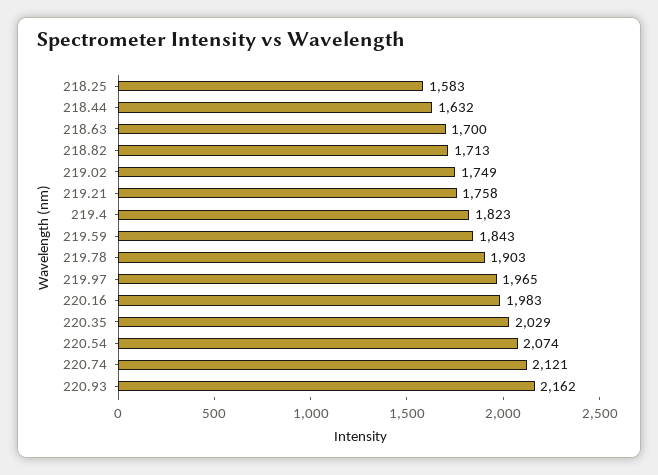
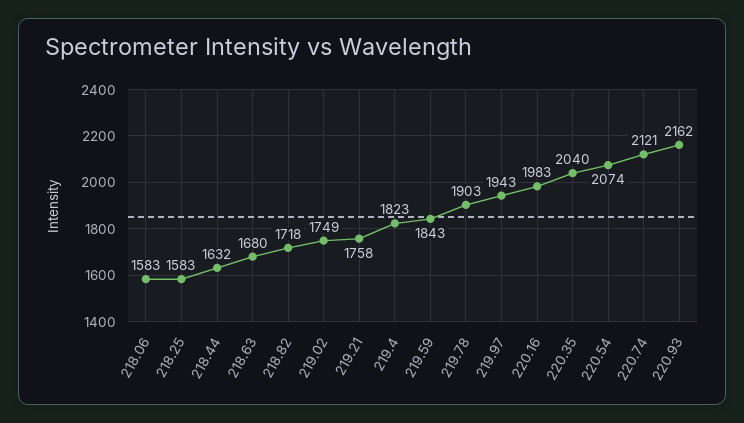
218.63: 1700 -> 1680
218.82: 1713 -> 1718
219.97: 1965 -> 1943
220.35: 2029 -> 2040
218.06: none -> 1583

